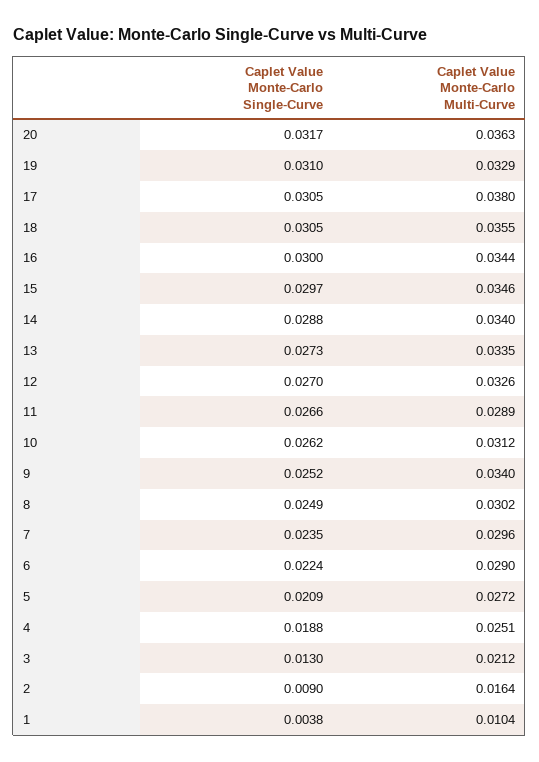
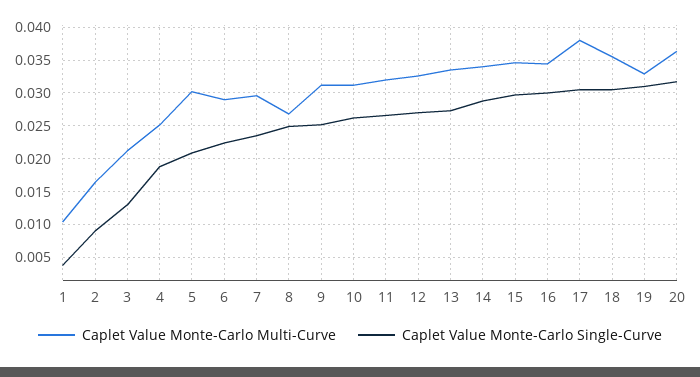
Caplet Value Monte-Carlo Multi-Curve, 11: 0.0289 -> 0.032
Caplet Value Monte-Carlo Multi-Curve, 9: 0.034 -> 0.031
Caplet Value Monte-Carlo Multi-Curve, 8: 0.0302 -> 0.027
Caplet Value Monte-Carlo Multi-Curve, 5: 0.0272 -> 0.03

